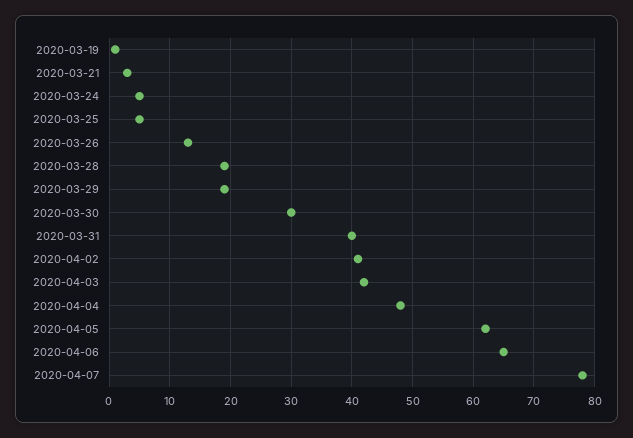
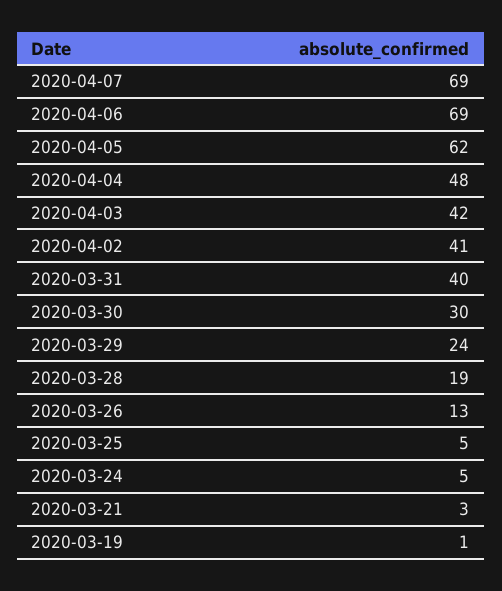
2020-03-29: 19 -> 24
2020-04-06: 65 -> 69
2020-04-07: 78 -> 69

